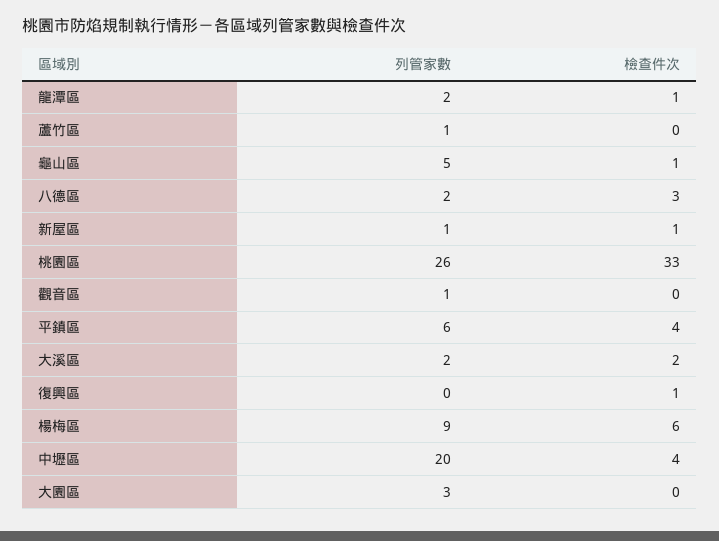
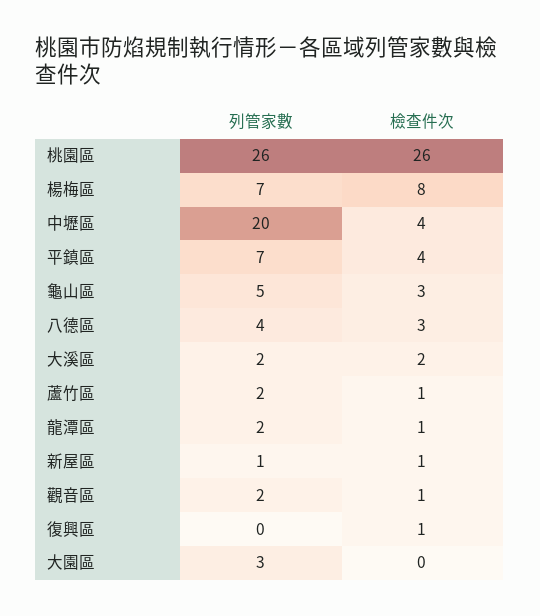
列管家數, 蘆竹區: 1 -> 2
檢查件次, 蘆竹區: 0 -> 1
檢查件次, 龜山區: 1 -> 3
列管家數, 八德區: 2 -> 4
檢查件次, 桃園區: 33 -> 26
列管家數, 觀音區: 1 -> 2
檢查件次, 觀音區: 0 -> 1
列管家數, 平鎮區: 6 -> 7
列管家數, 楊梅區: 9 -> 7
檢查件次, 楊梅區: 6 -> 8

